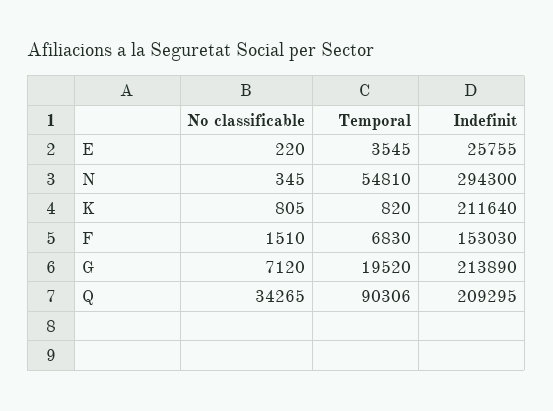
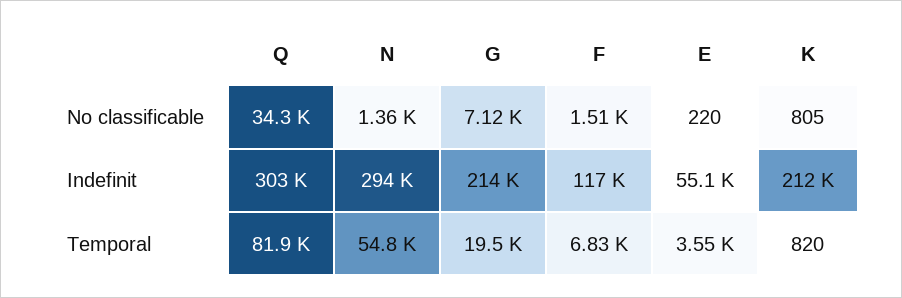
Indefinit, E: 25755 -> 55100
No classificable, N: 345 -> 1360
Indefinit, F: 153030 -> 117000
Temporal, Q: 90306 -> 81900
Indefinit, Q: 209295 -> 303000

